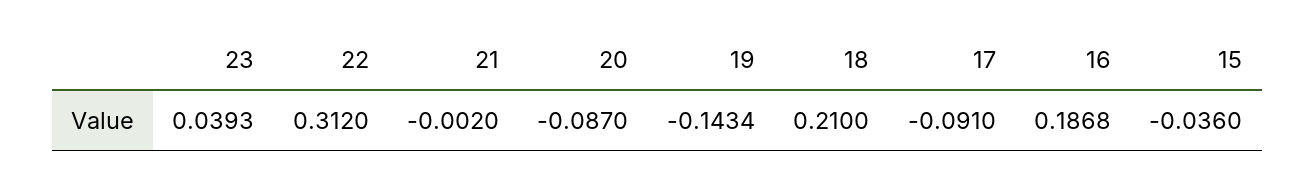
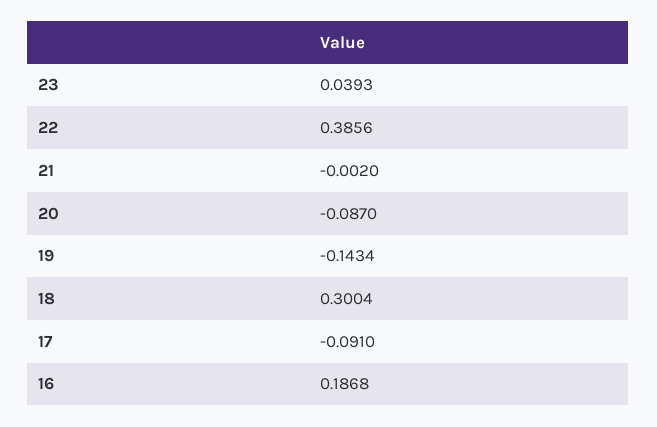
22: 0.312 -> 0.3856
18: 0.21 -> 0.3004
15: -0.036 -> none

